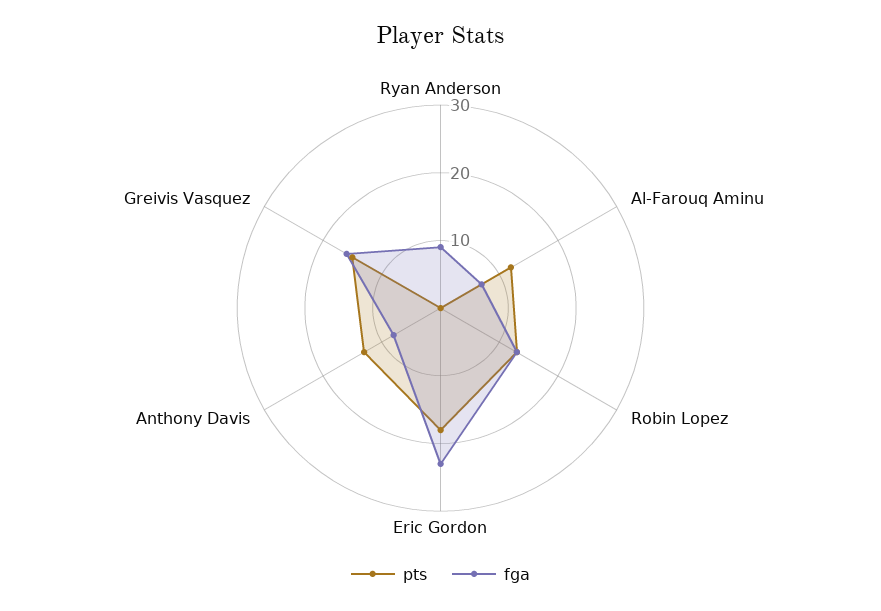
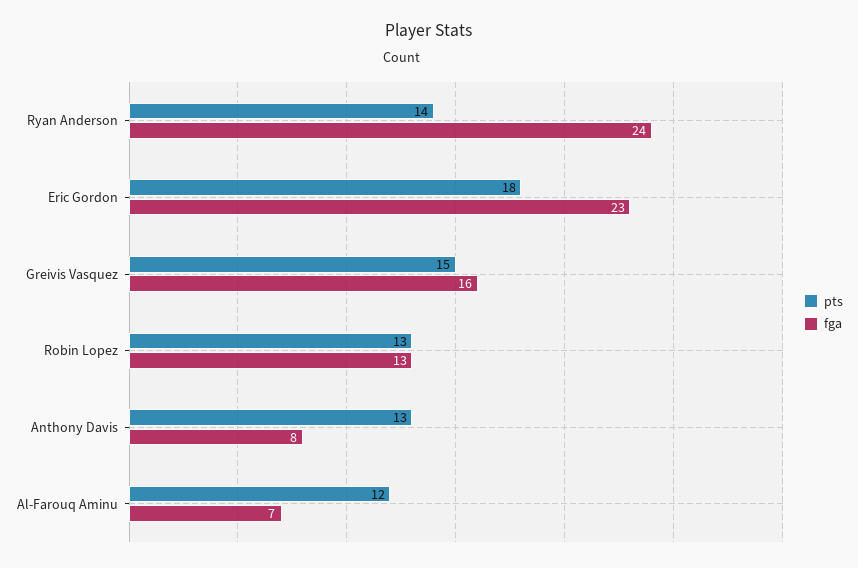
pts, Ryan Anderson: 0 -> 14
fga, Ryan Anderson: 10 -> 24

